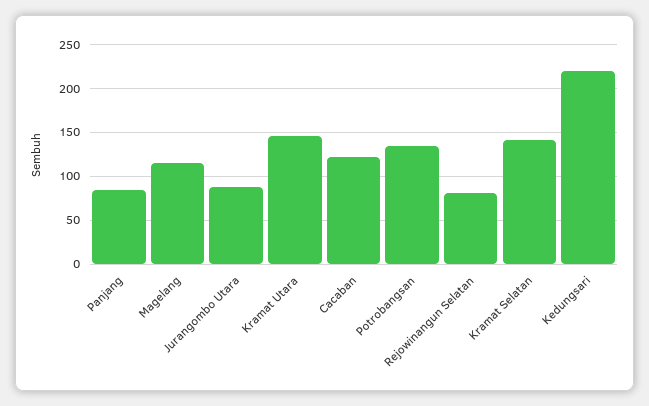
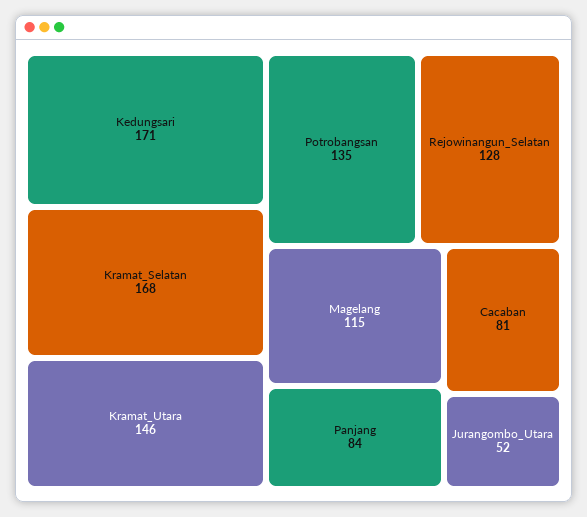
Jurangombo Utara: 90 -> 52
Cacaban: 120 -> 81
Rejowinangun Selatan: 80 -> 128
Kramat Selatan: 140 -> 168
Kedungsari: 220 -> 171

